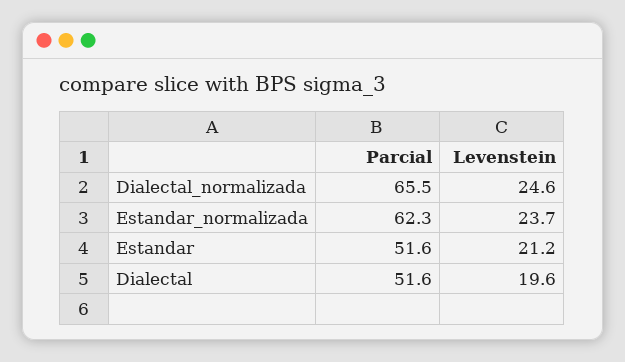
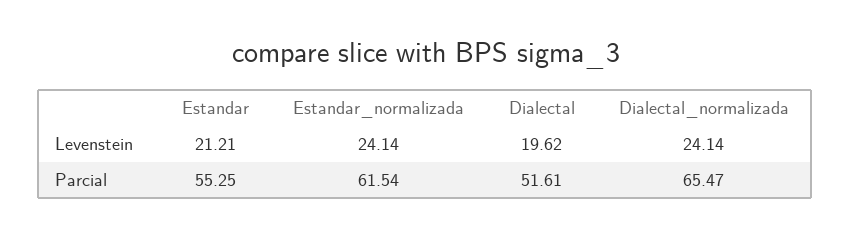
Levenstein, Dialectal_normalizada: 24.6 -> 24.14
Parcial, Estandar_normalizada: 62.3 -> 61.54
Levenstein, Estandar_normalizada: 23.7 -> 24.14
Parcial, Estandar: 51.6 -> 55.25

